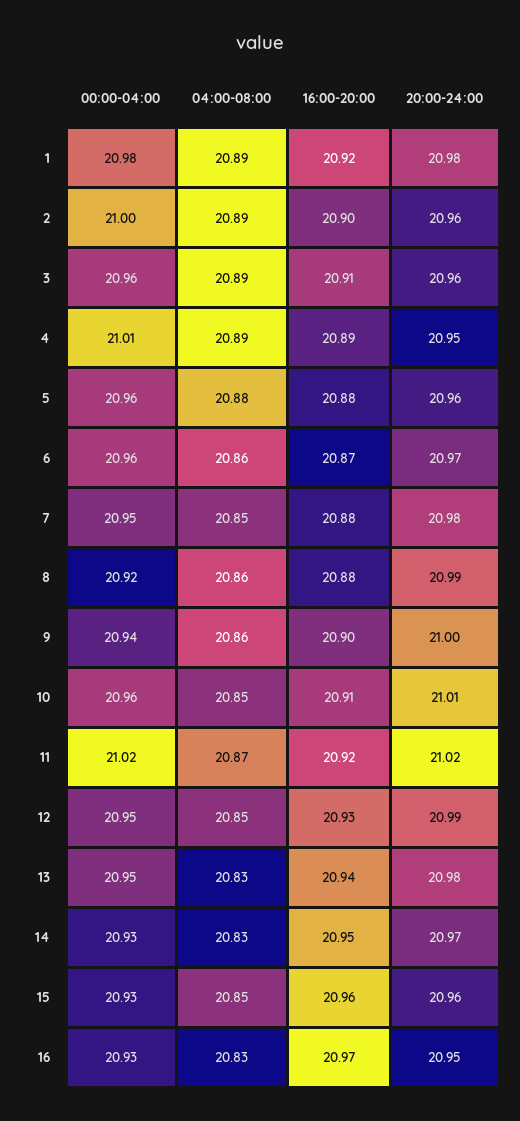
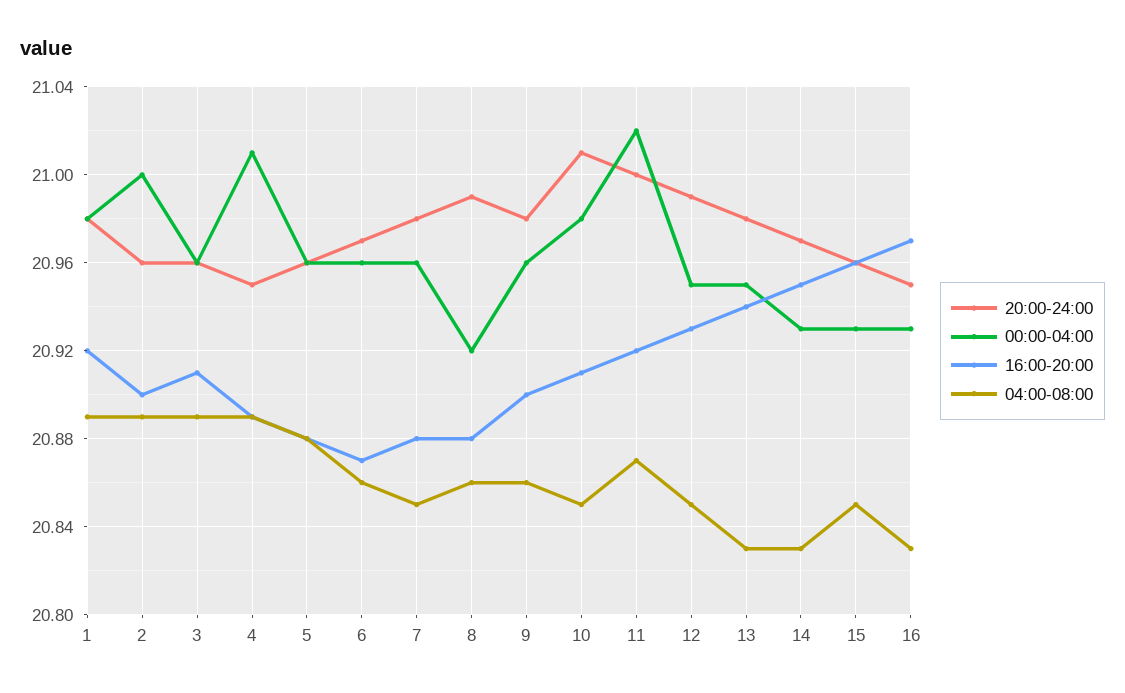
00:00-04:00, 7: 20.95 -> 20.96
00:00-04:00, 9: 20.94 -> 20.96
20:00-24:00, 9: 21 -> 20.98
00:00-04:00, 10: 20.96 -> 20.98
20:00-24:00, 11: 21.02 -> 21

